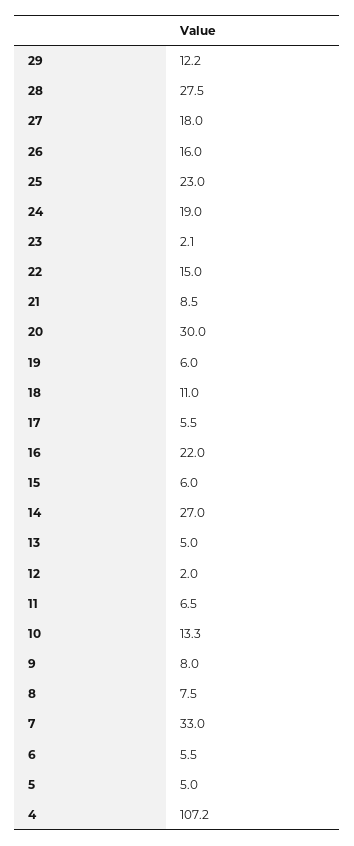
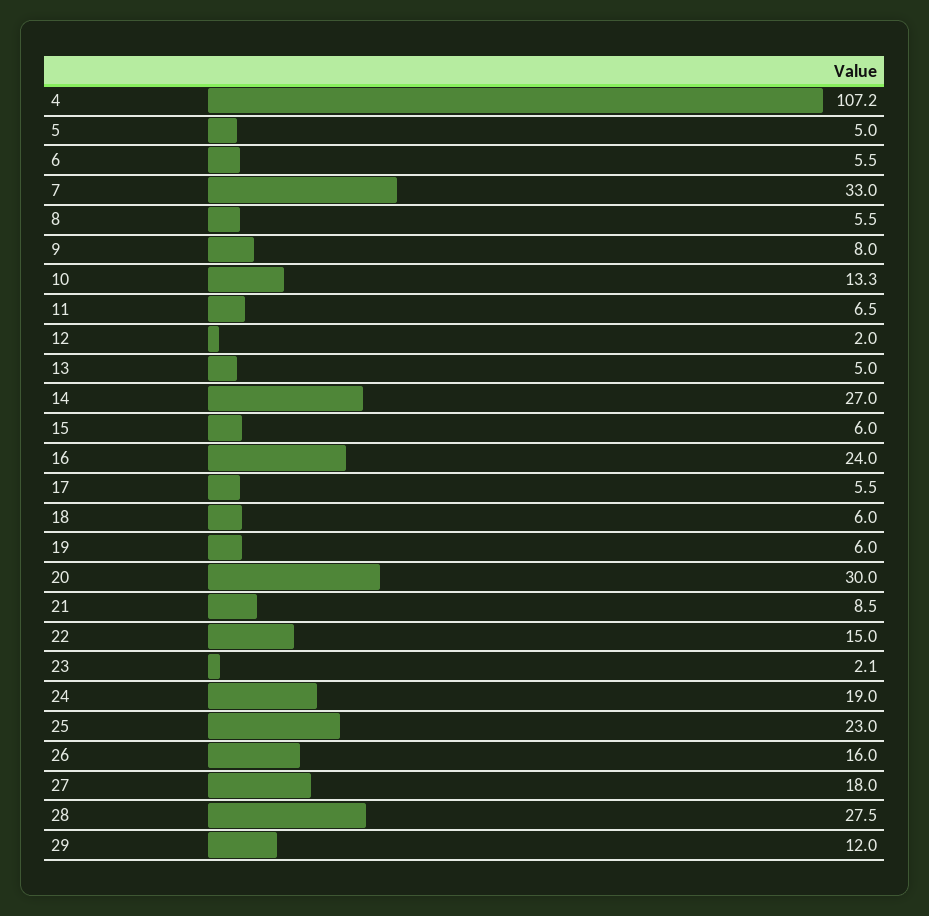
29: 12.2 -> 12
18: 11 -> 6
16: 22 -> 24
8: 7.5 -> 5.5

